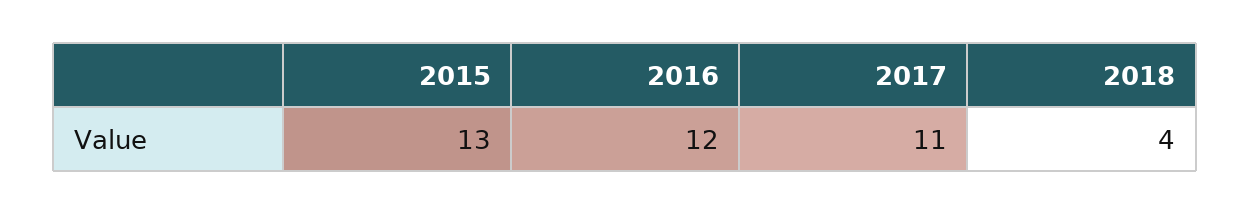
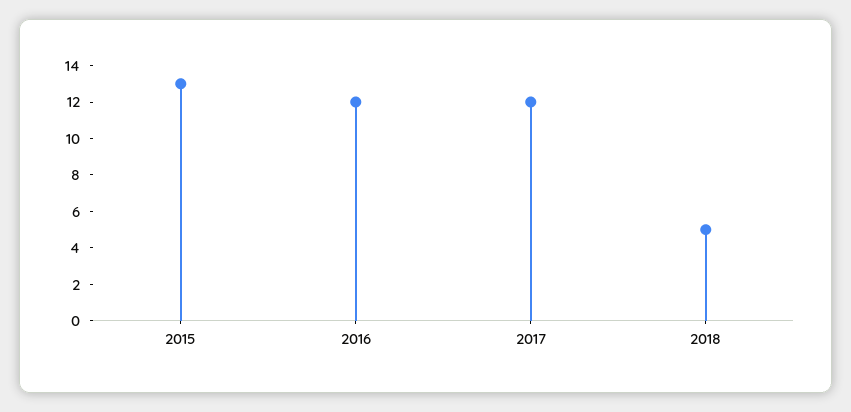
2017: 11 -> 12
2018: 4 -> 5

